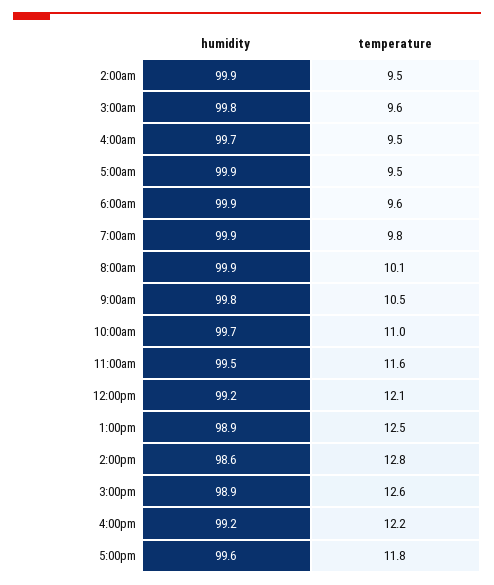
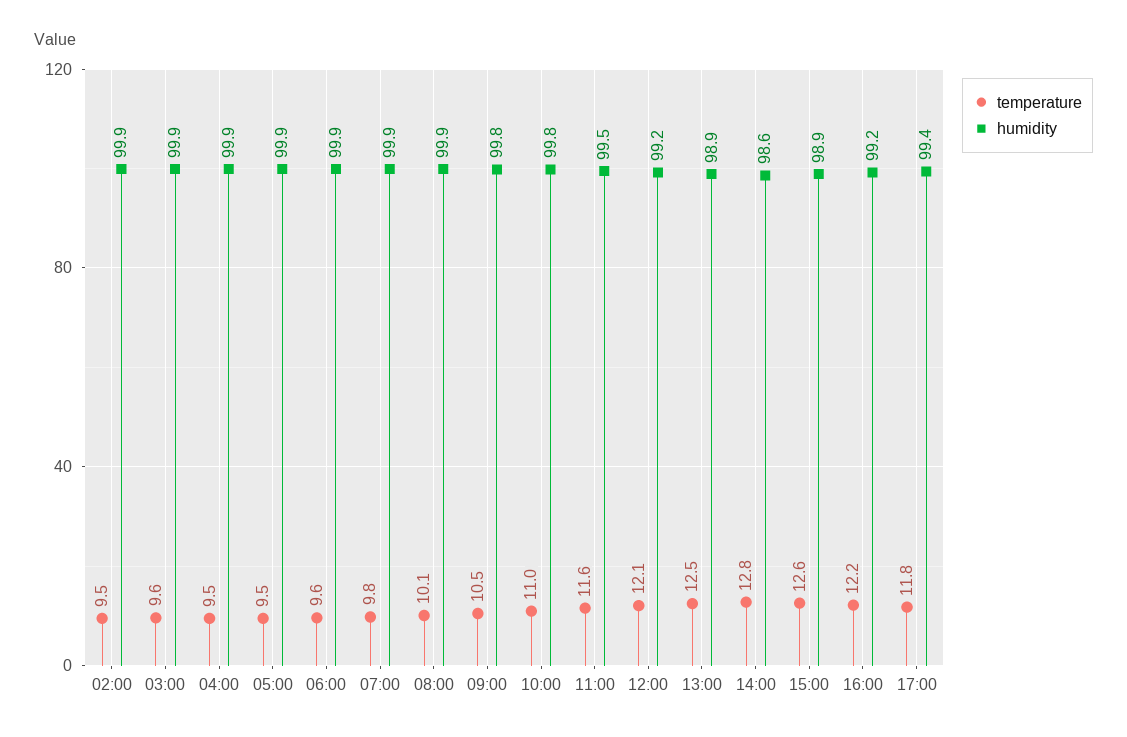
humidity, 3:00am: 99.8 -> 99.9
humidity, 4:00am: 99.7 -> 99.9
humidity, 10:00am: 99.7 -> 99.8
humidity, 5:00pm: 99.6 -> 99.4

